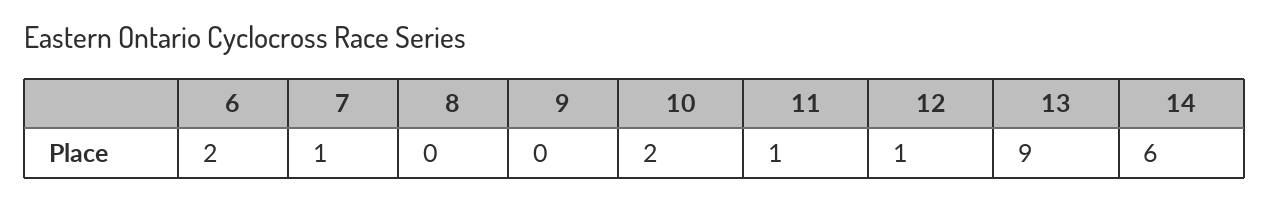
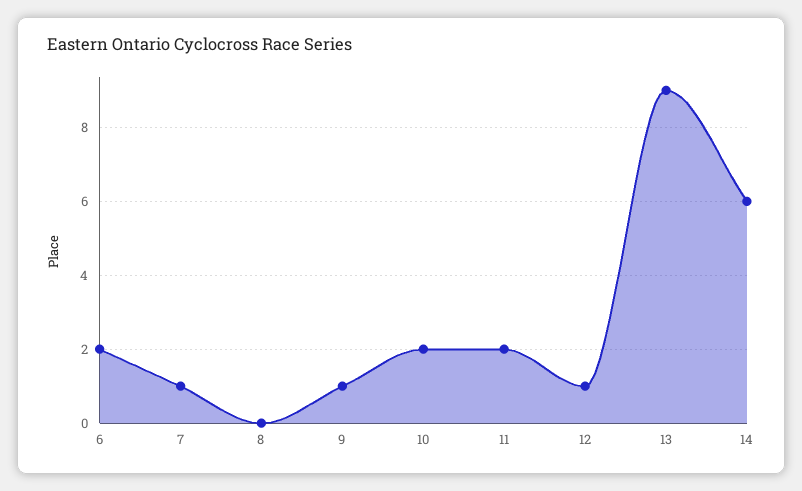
9: 0 -> 1
11: 1 -> 2

